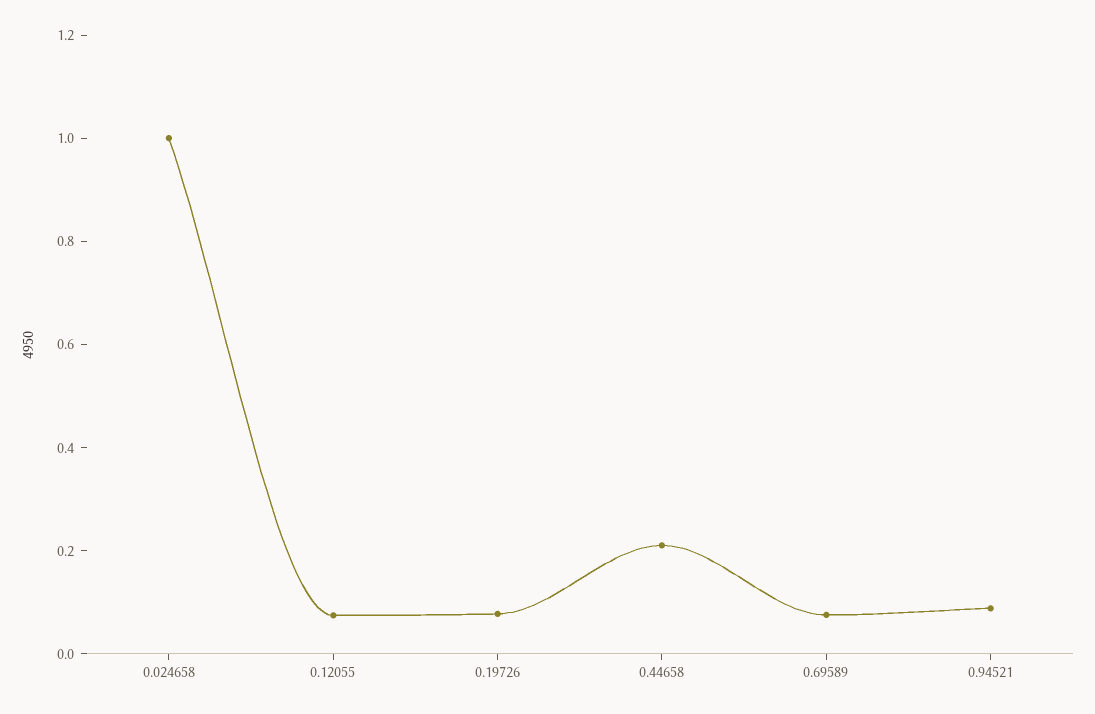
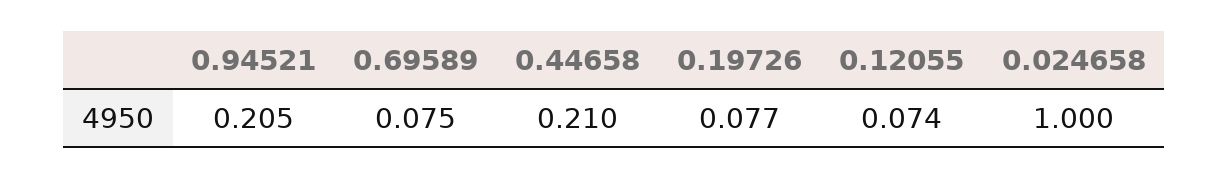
0.94521: 0.1 -> 0.205

